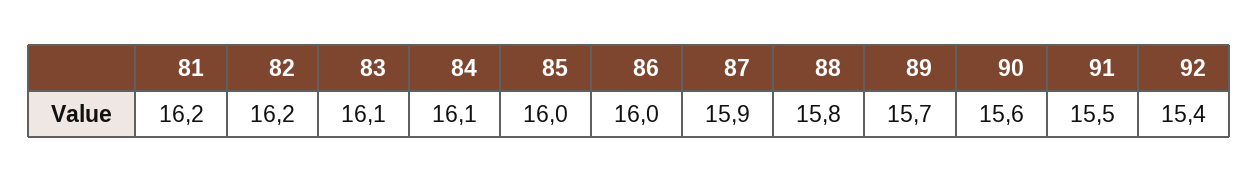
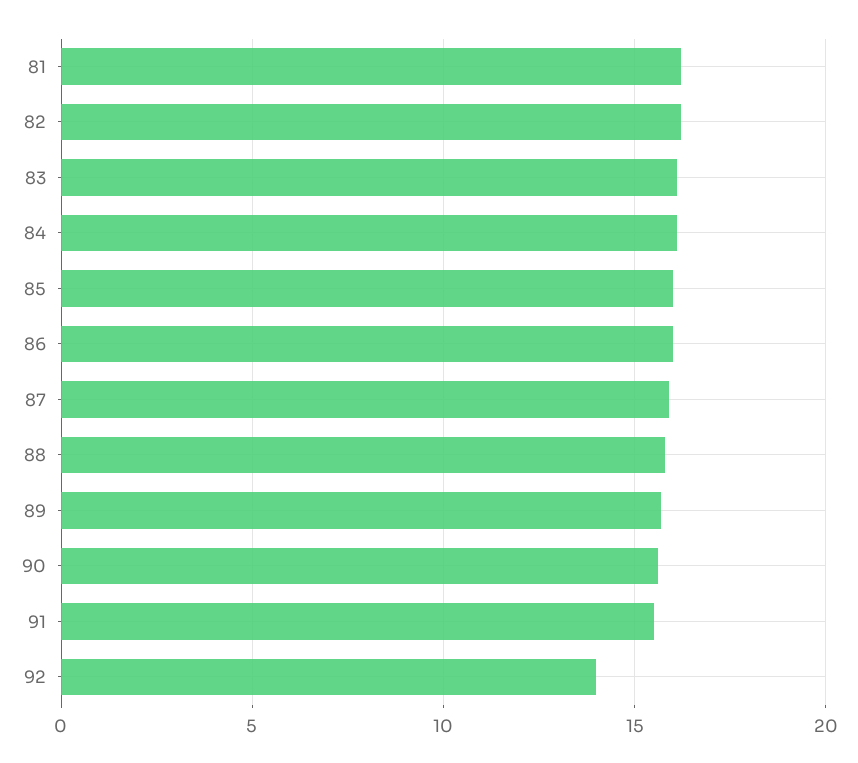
92: 15.4 -> 14

